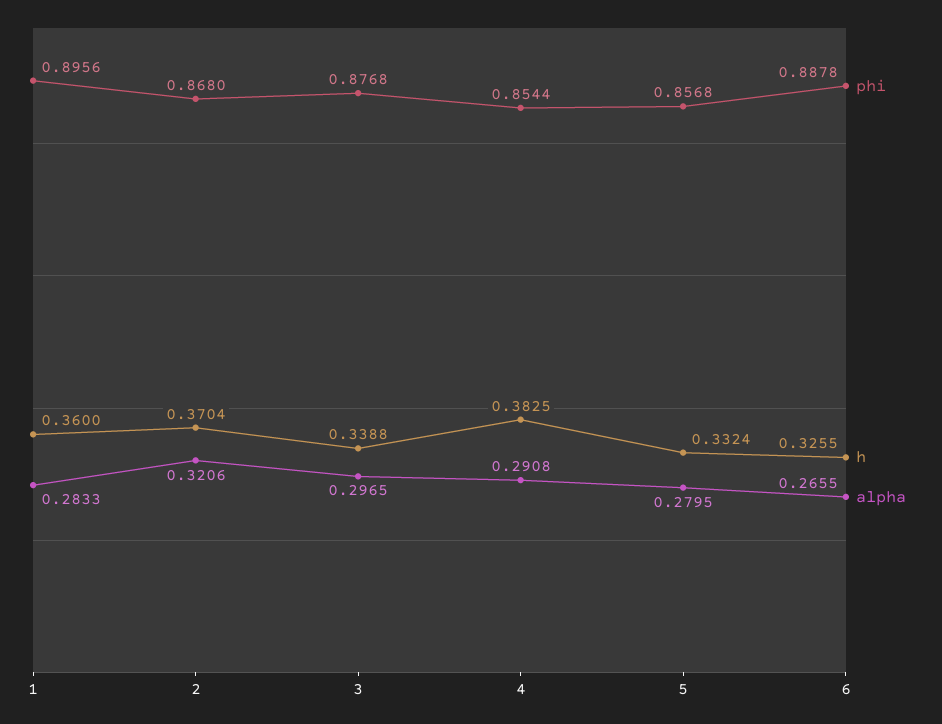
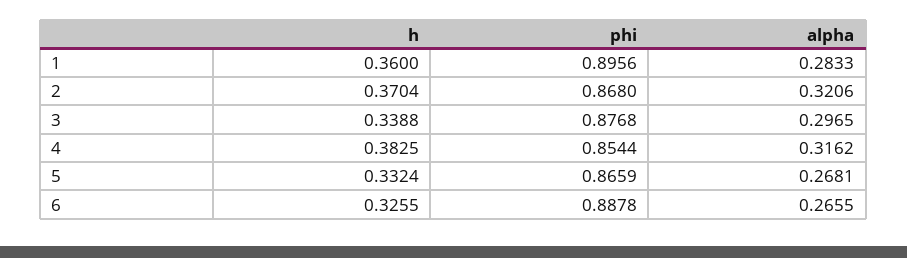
alpha, 4: 0.2908 -> 0.3162
phi, 5: 0.8568 -> 0.8659
alpha, 5: 0.2795 -> 0.2681

